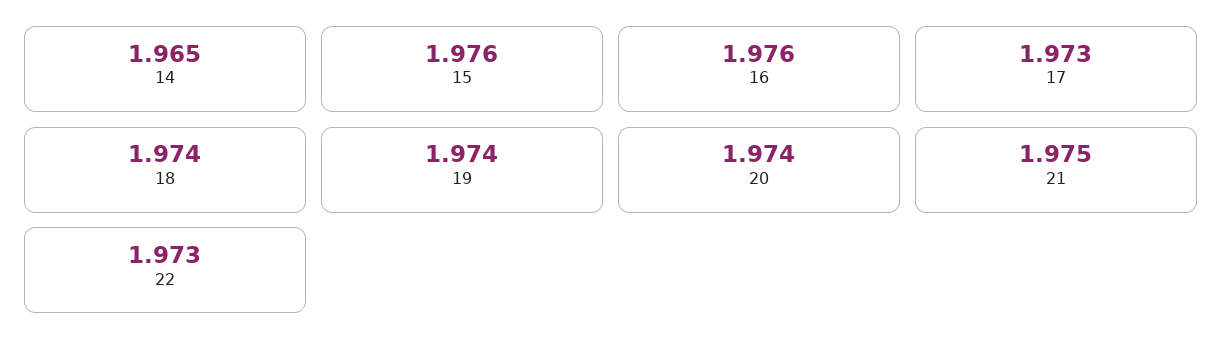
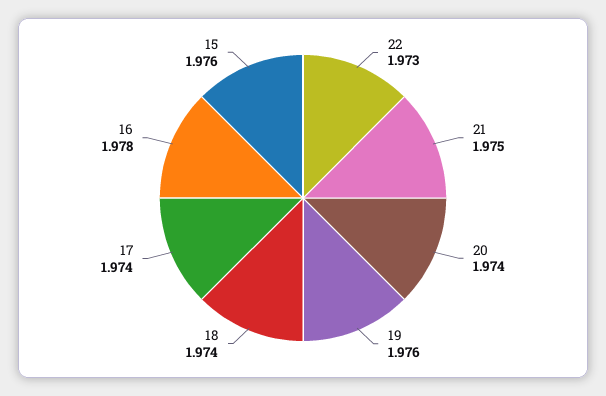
14: 1.965 -> none
16: 1.976 -> 1.978
17: 1.973 -> 1.974
19: 1.974 -> 1.976

